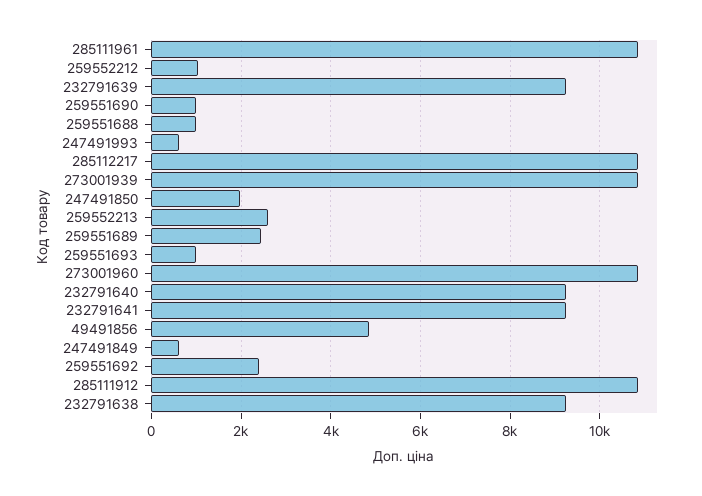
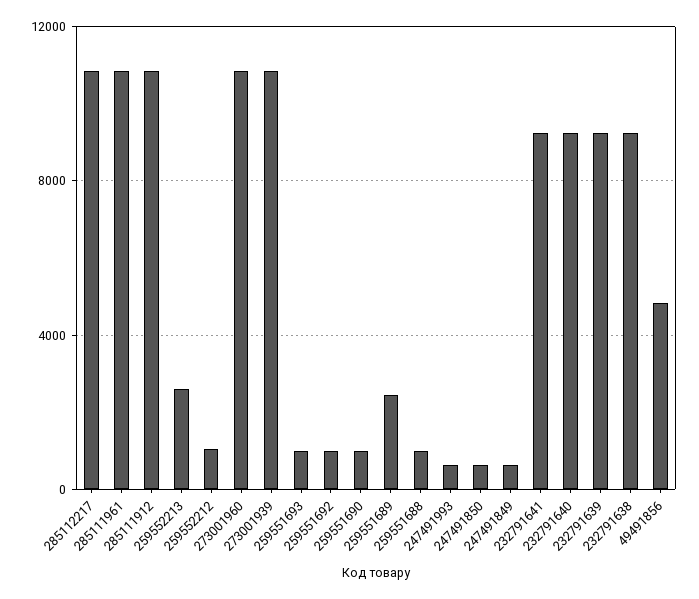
247491850: 2000 -> 500
259551692: 2400 -> 1000

